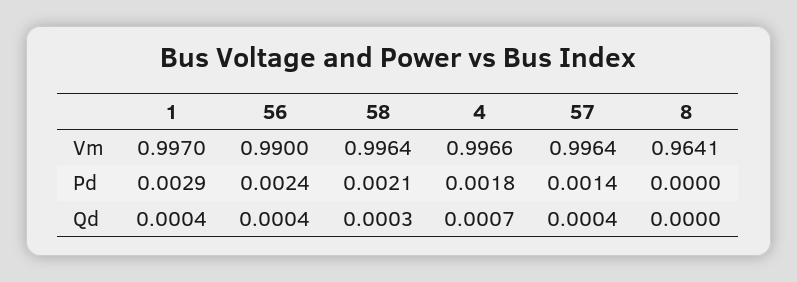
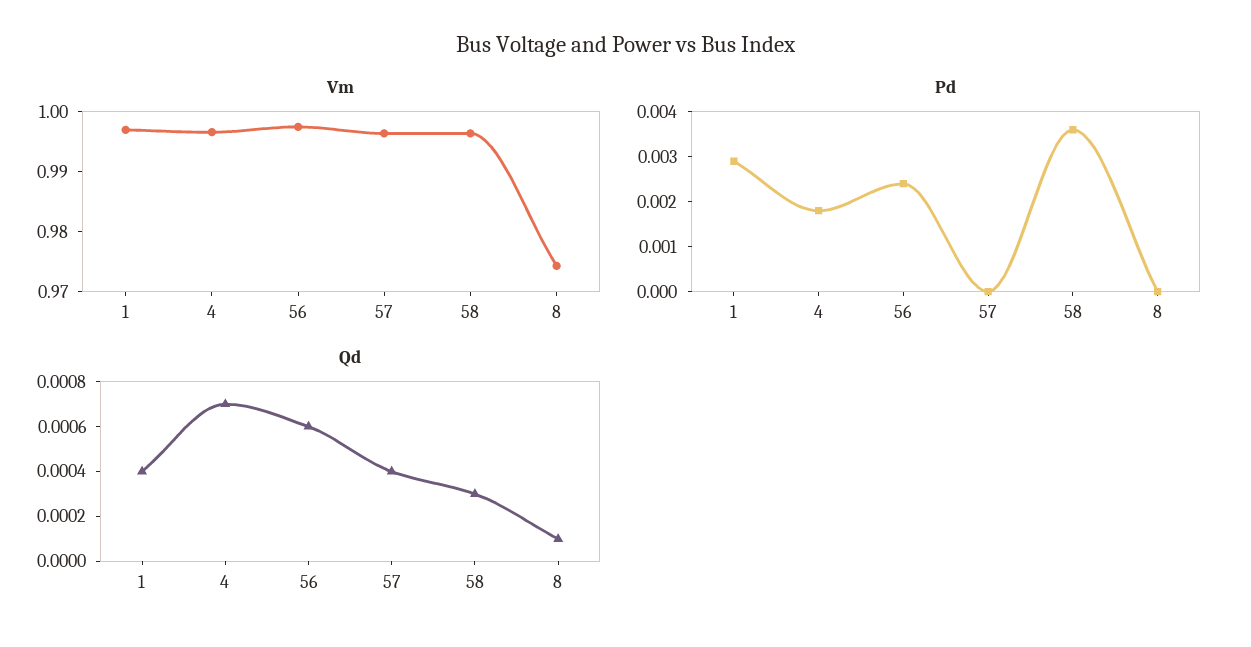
Vm, 56: 0.99 -> 0.998
Vm, 8: 0.9641 -> 0.974
Pd, 58: 0.0021 -> 0.0035
Pd, 57: 0.0014 -> 0
Qd, 56: 0.0004 -> 0.0006
Qd, 8: 0 -> 0.0001

